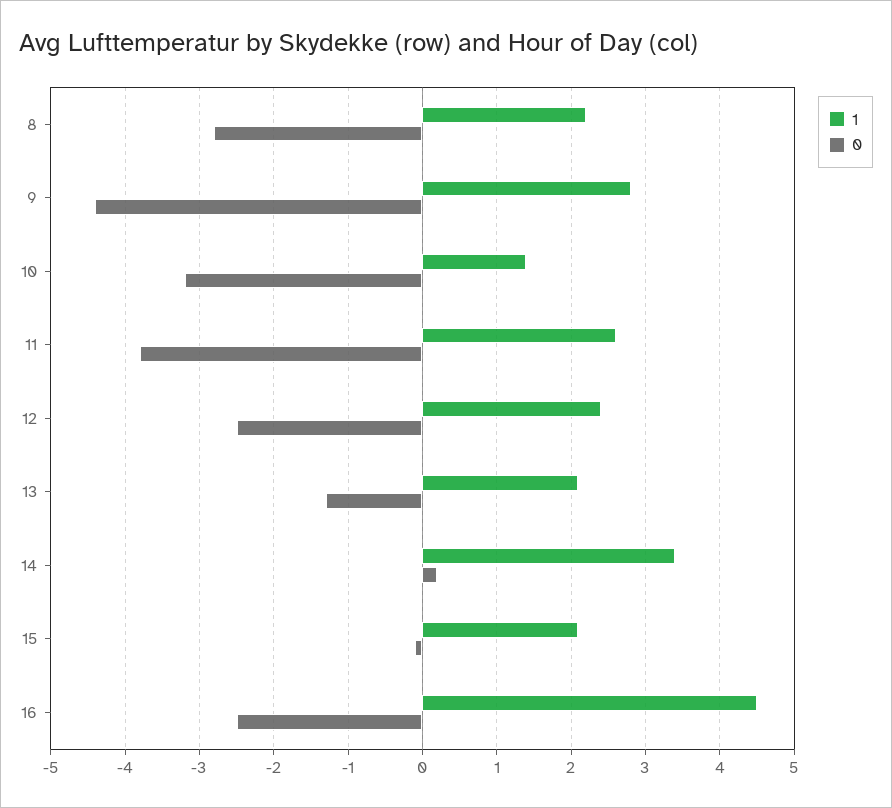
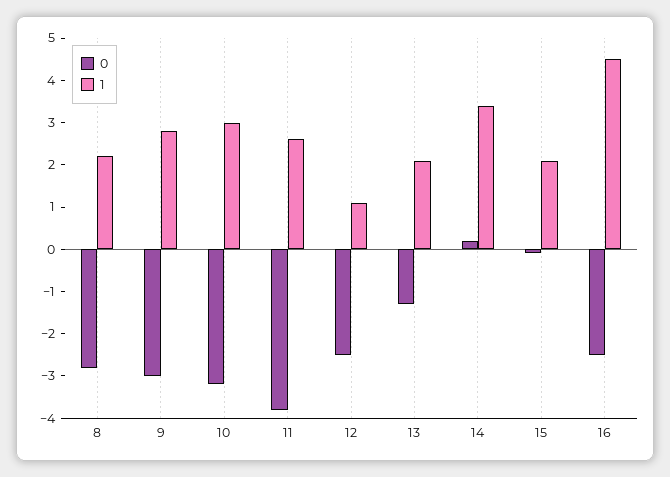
0, 9: -4.4 -> -3
1, 10: 1.4 -> 3
1, 12: 2.4 -> 1

